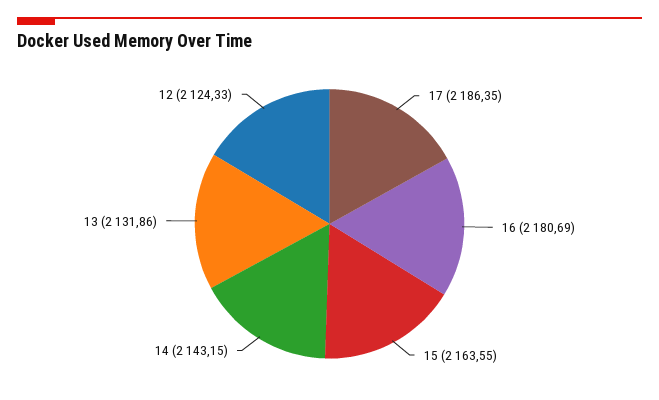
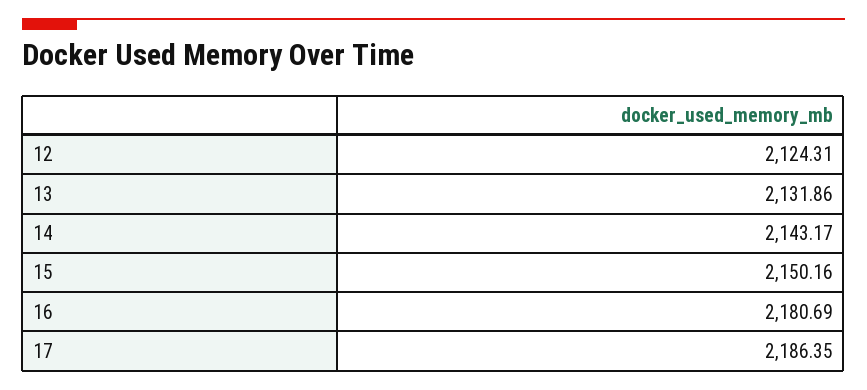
15: 2163.55 -> 2150.16
14: 2143.15 -> 2143.17
12: 2124.33 -> 2124.31

